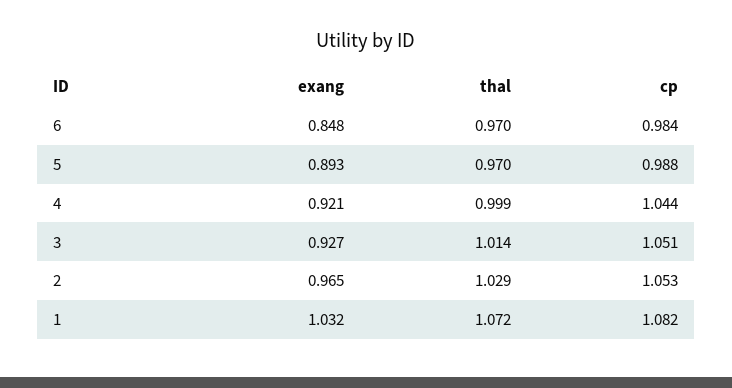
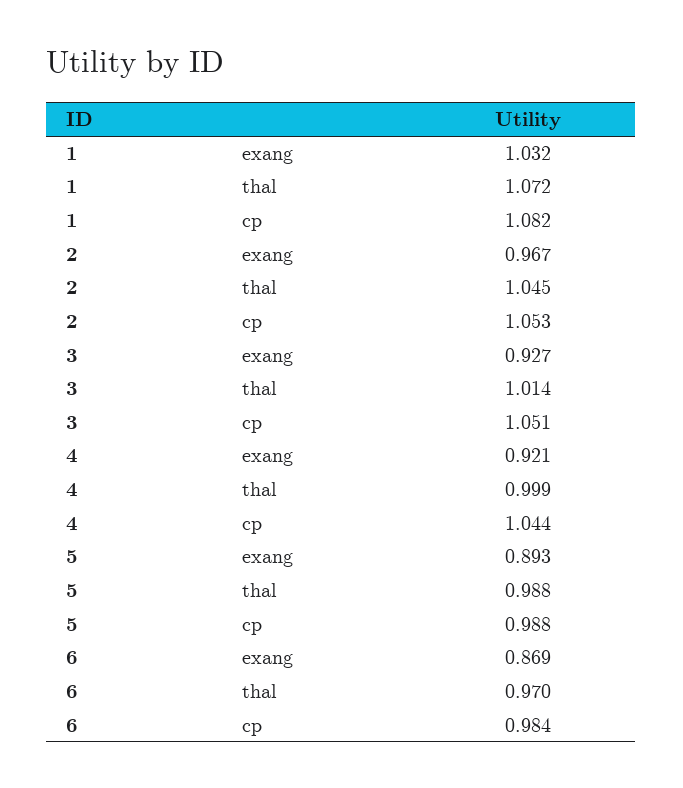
exang, 6: 0.848 -> 0.869
thal, 5: 0.97 -> 0.988
exang, 2: 0.965 -> 0.967
thal, 2: 1.029 -> 1.045

